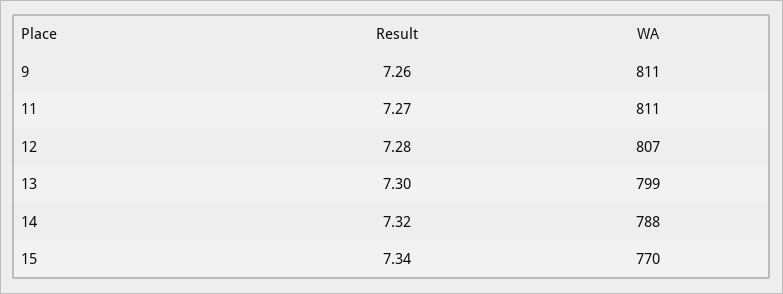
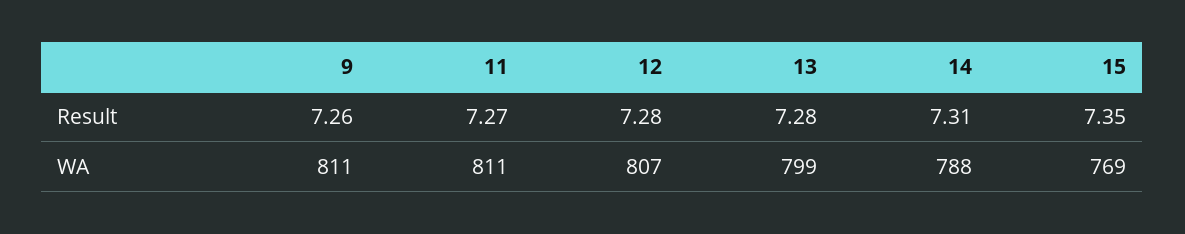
Result, 13: 7.3 -> 7.28
Result, 14: 7.32 -> 7.31
Result, 15: 7.34 -> 7.35
WA, 15: 770 -> 769

